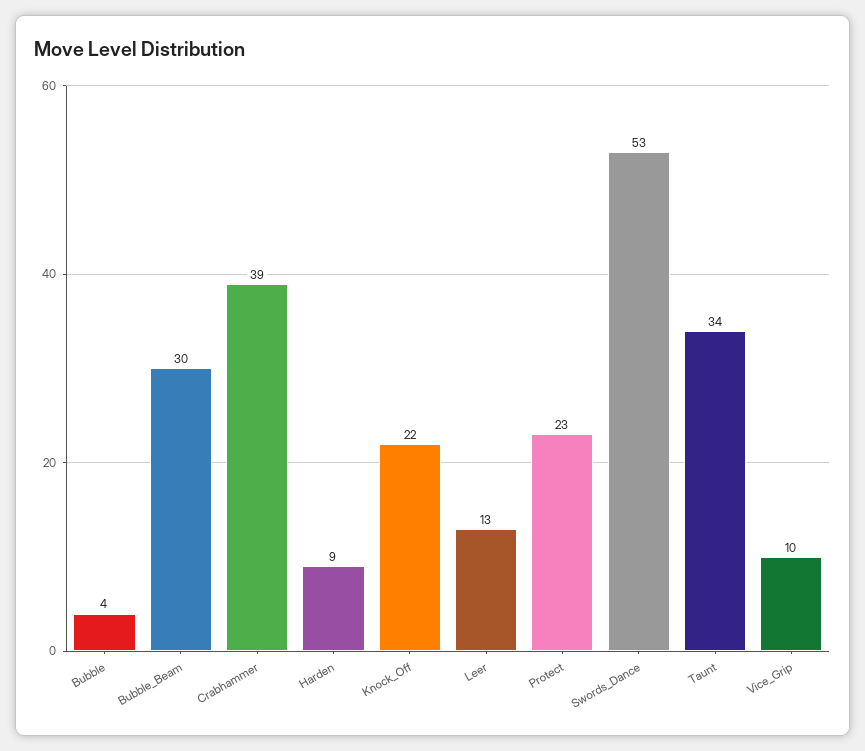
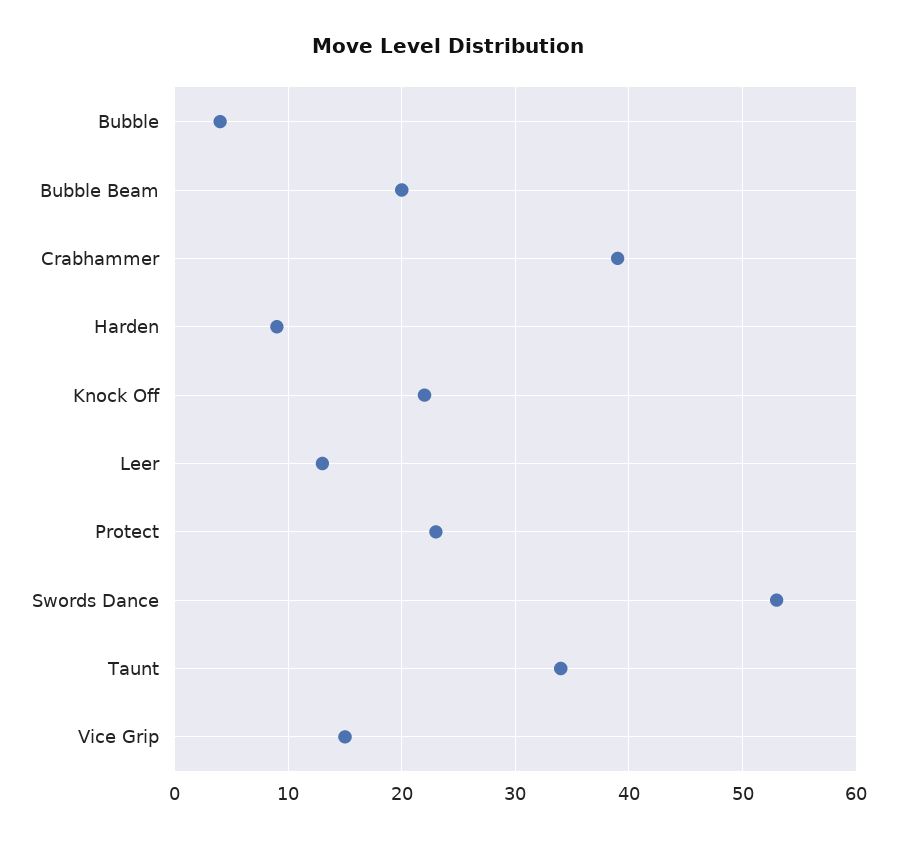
Bubble_Beam: 30 -> 20
Vice_Grip: 10 -> 15

